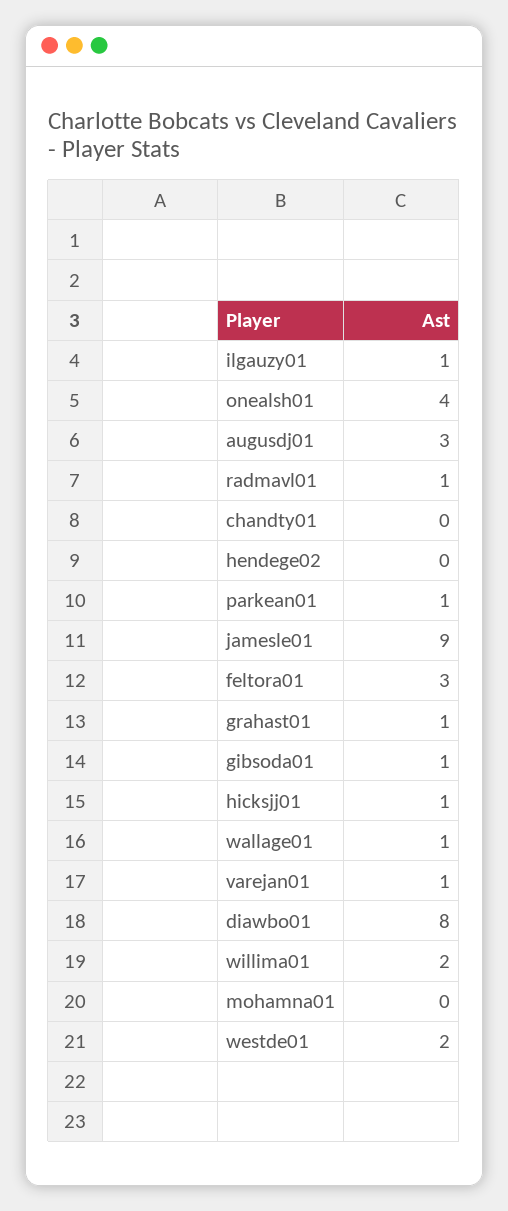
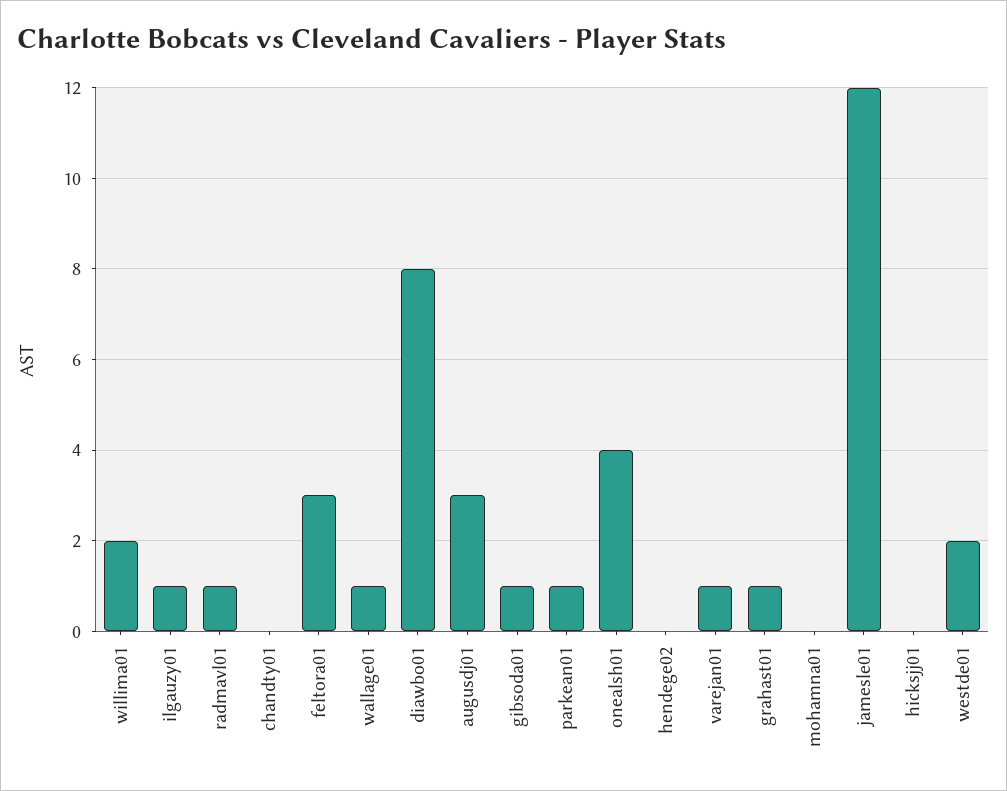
jamesle01: 9 -> 12
hicksjj01: 1 -> 0

